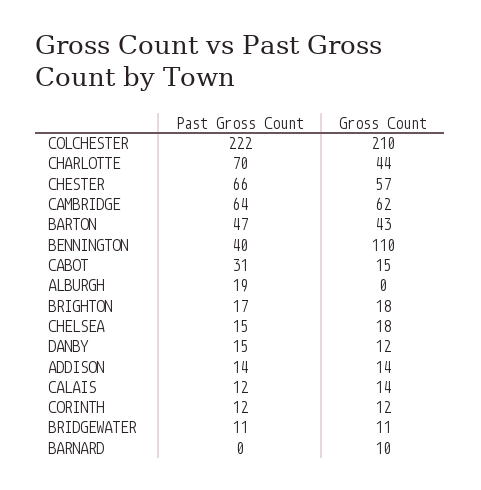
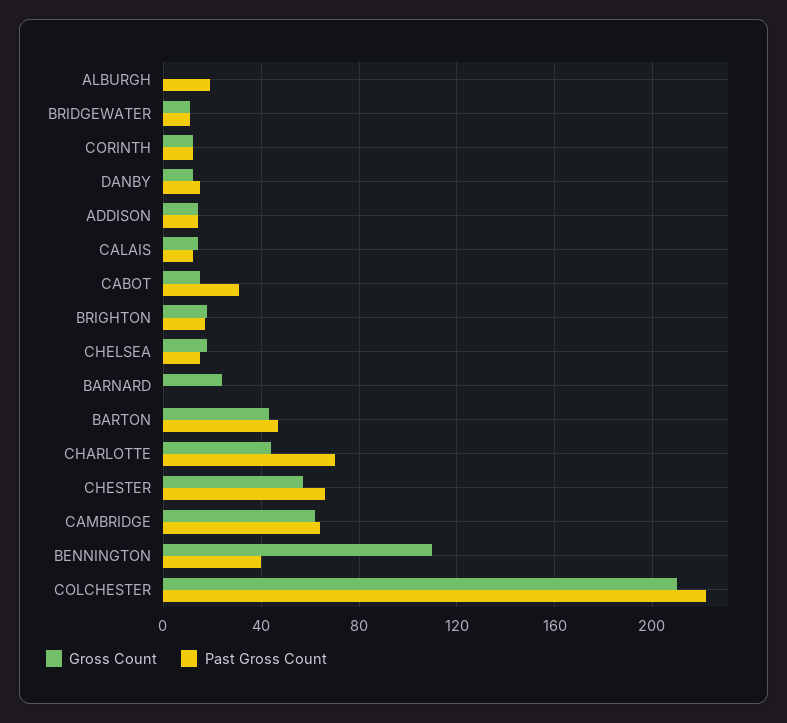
Gross Count, BARNARD: 10 -> 25

